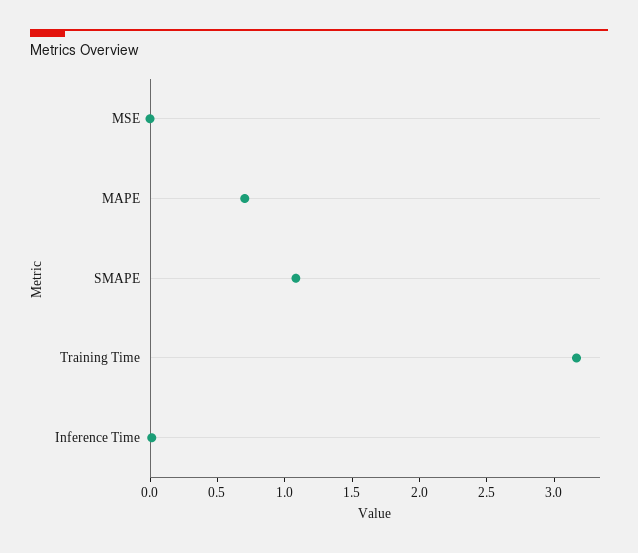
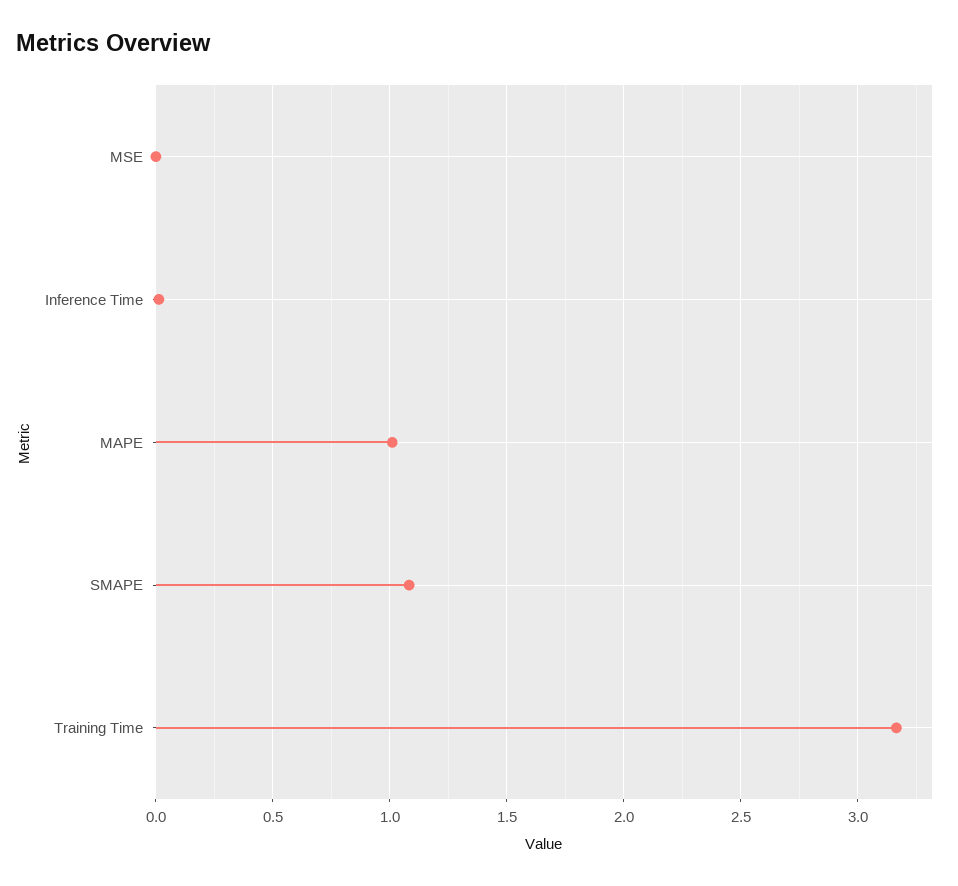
MAPE: 0.7 -> 1

